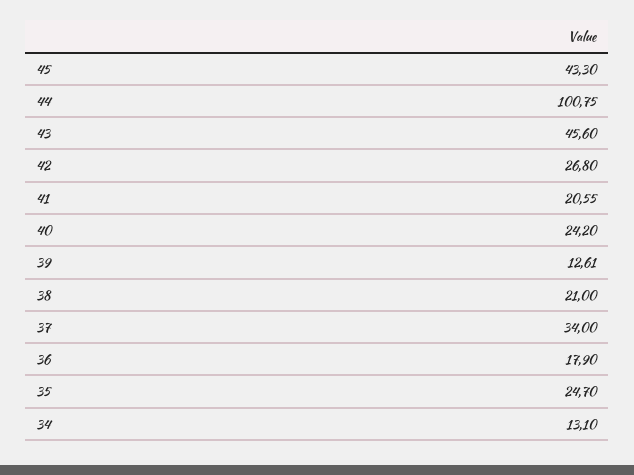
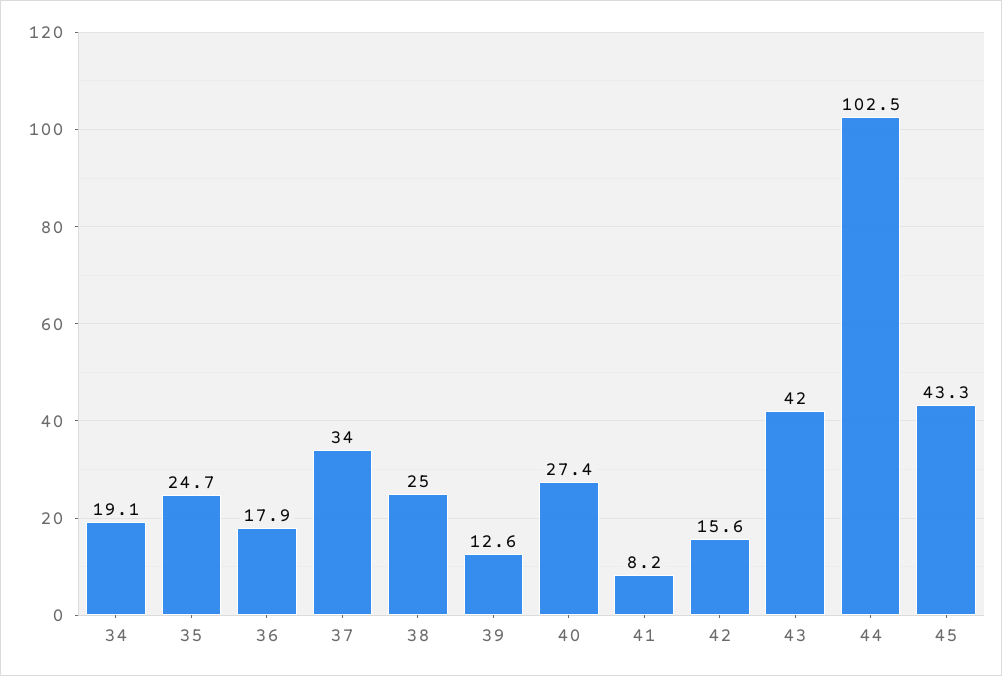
44: 100.75 -> 102.5
43: 45.6 -> 42
42: 26.8 -> 15.6
41: 20.55 -> 8.2
40: 24.2 -> 27.4
38: 21 -> 25
34: 13.1 -> 19.1

